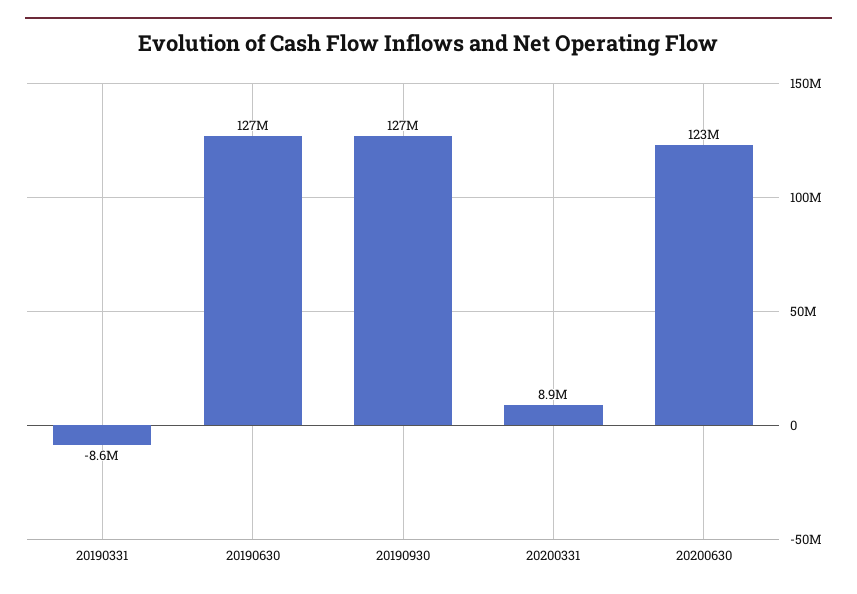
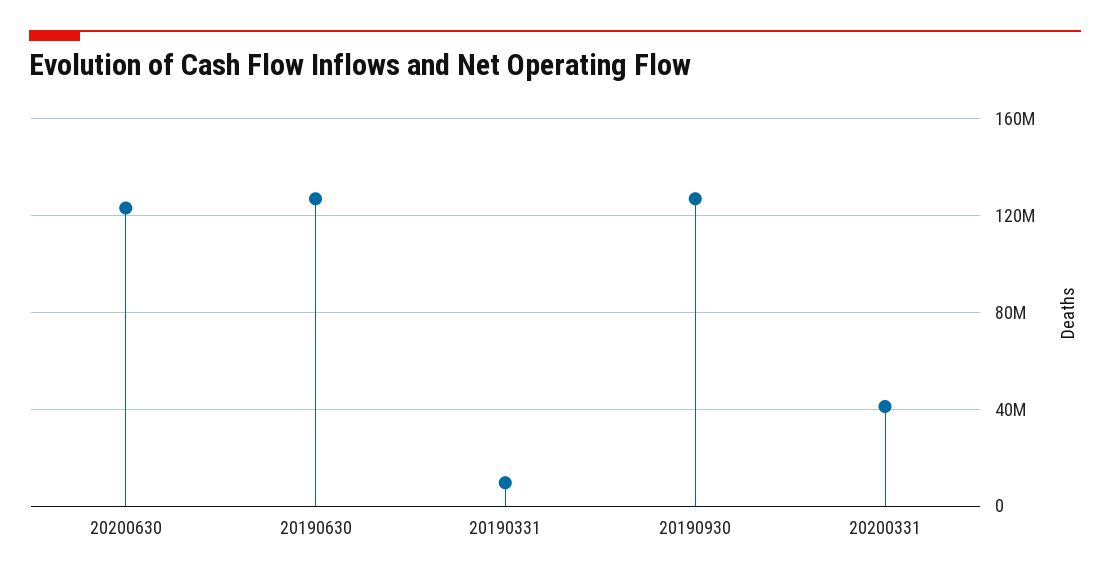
20190331: -8600000 -> 10000000
20200331: 8900000 -> 40000000

